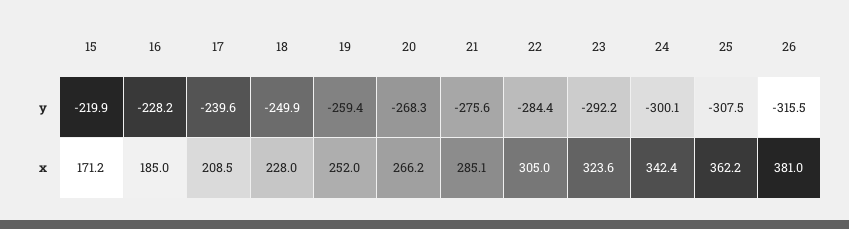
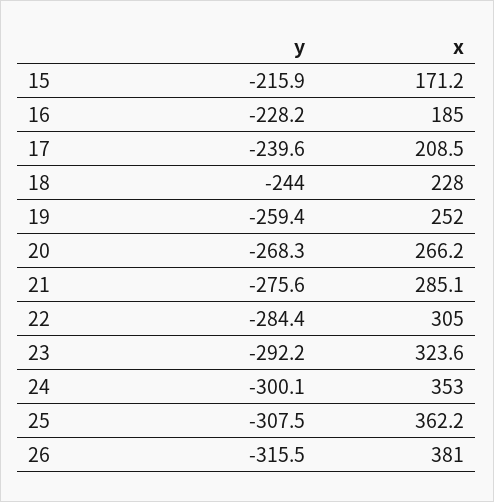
15, y: -219.9 -> -215.9
18, y: -249.9 -> -244
24, x: 342.4 -> 353

